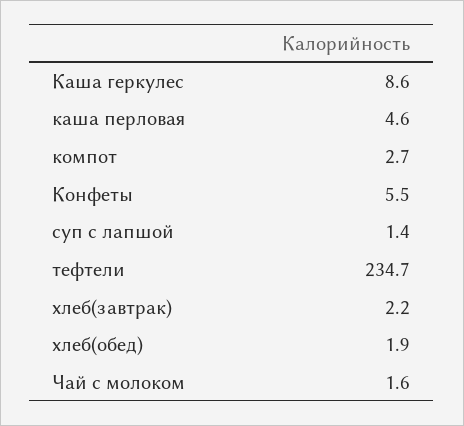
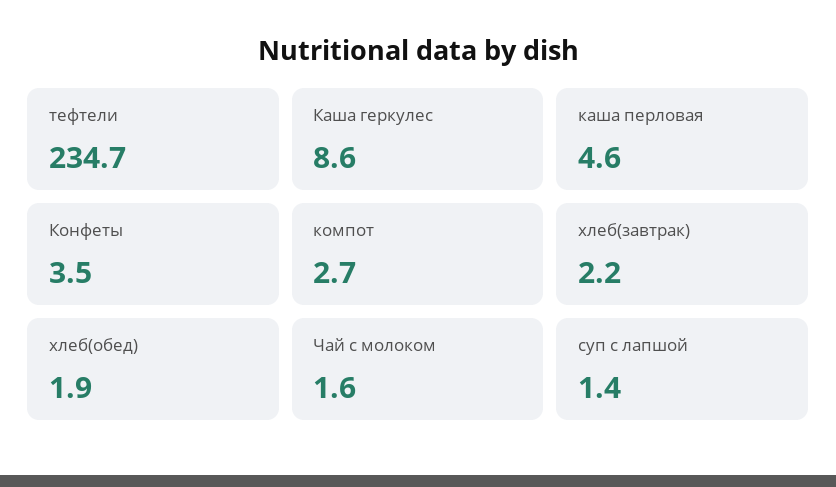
Конфеты: 5.5 -> 3.5

